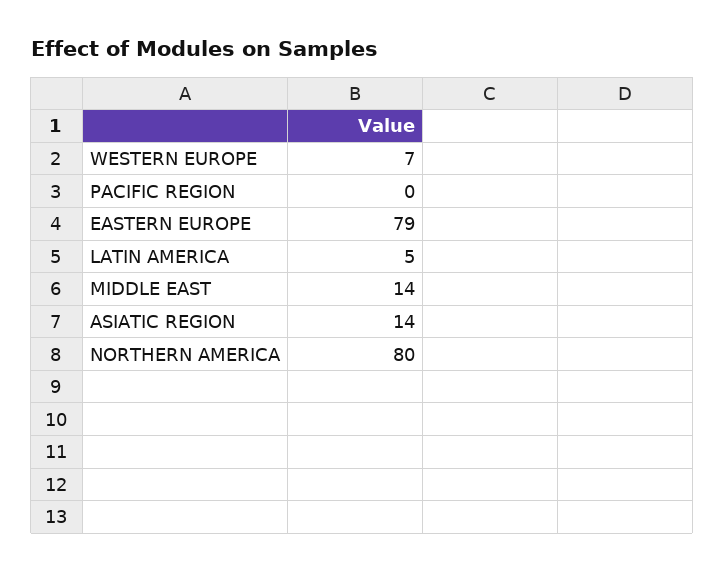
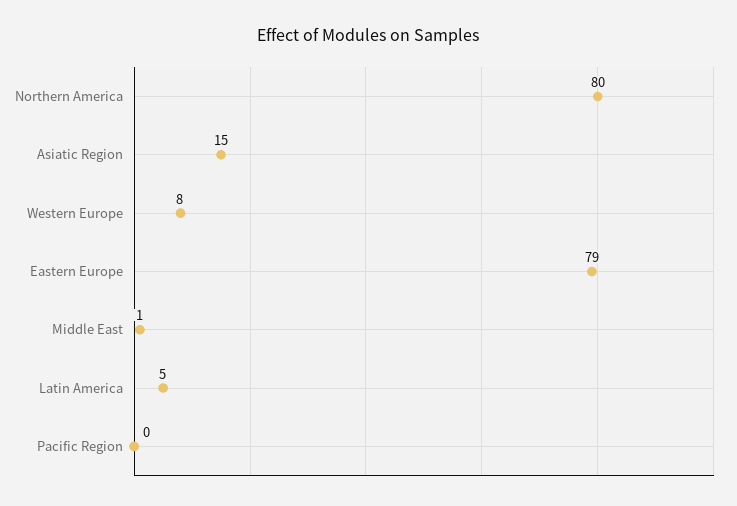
WESTERN EUROPE: 7 -> 8
MIDDLE EAST: 14 -> 1
ASIATIC REGION: 14 -> 15

